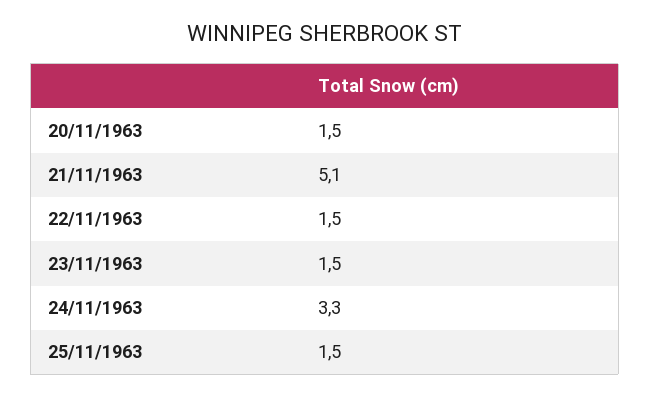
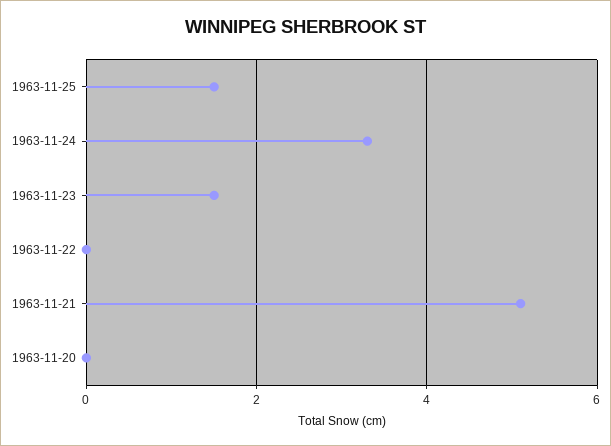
20/11/1963: 1.5 -> 0
22/11/1963: 1.5 -> 0

